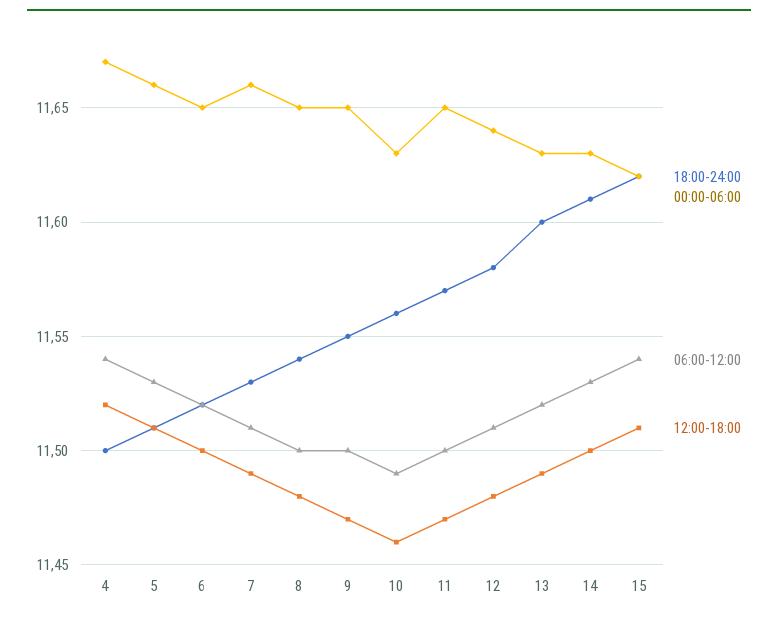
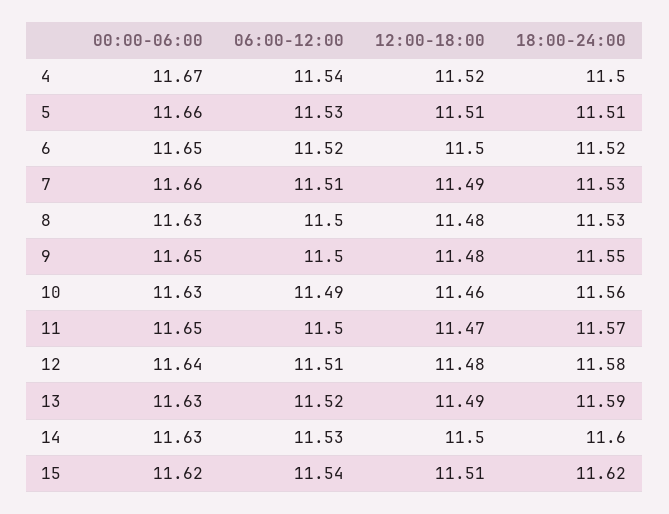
18:00-24:00, 8: 11.54 -> 11.53
00:00-06:00, 8: 11.65 -> 11.63
12:00-18:00, 9: 11.47 -> 11.48
18:00-24:00, 13: 11.6 -> 11.59
18:00-24:00, 14: 11.61 -> 11.6

